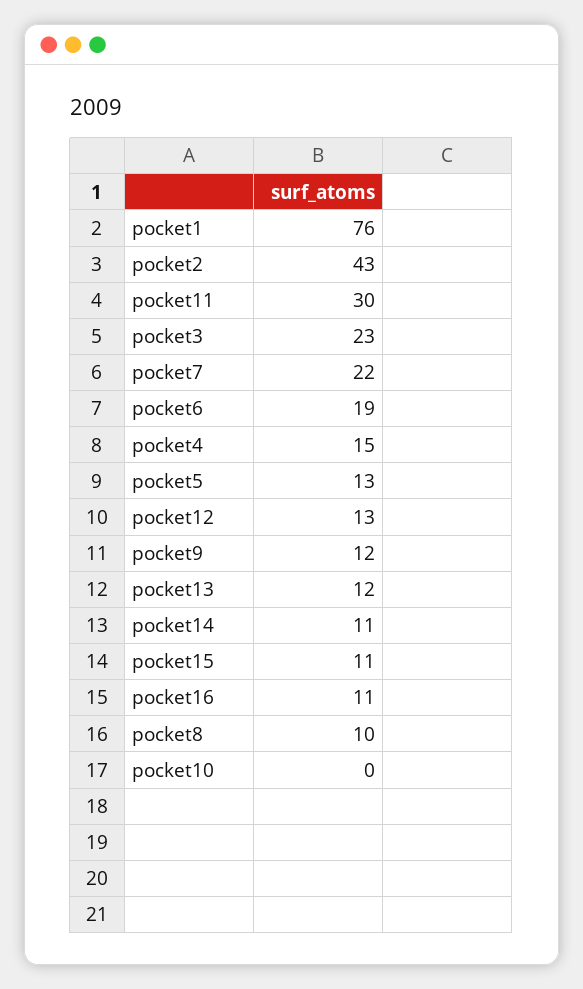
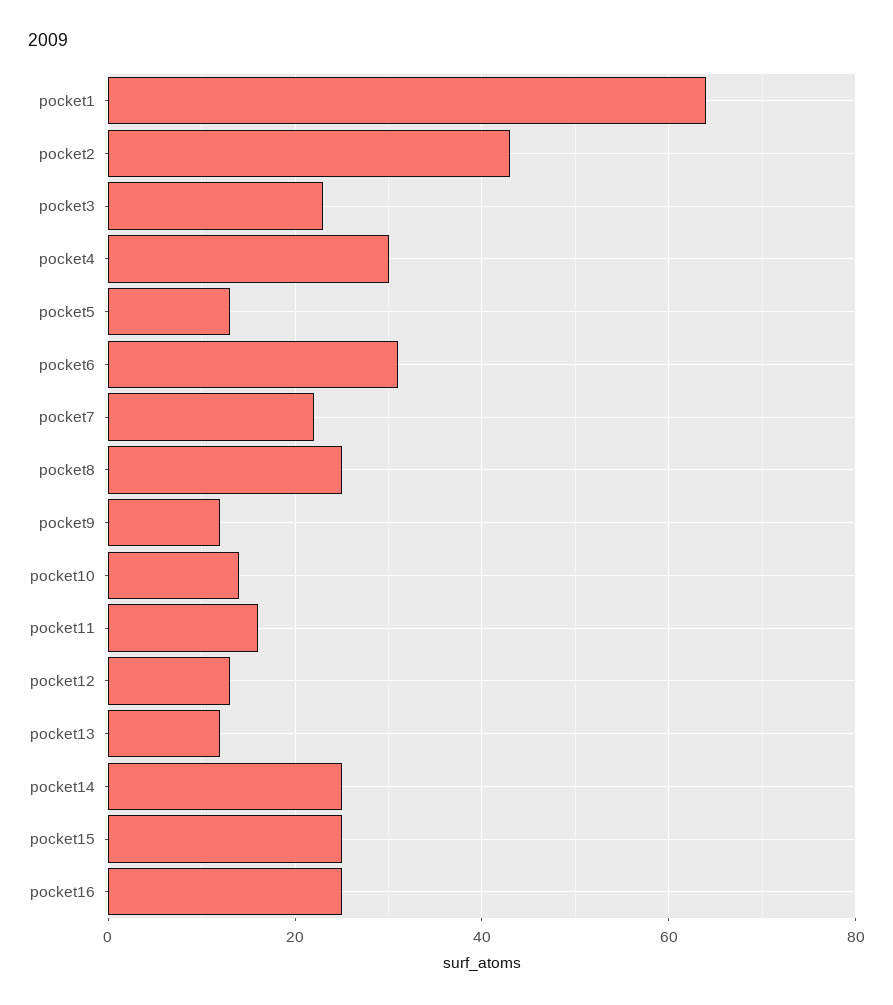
pocket1: 76 -> 65
pocket11: 30 -> 15
pocket6: 19 -> 30
pocket4: 15 -> 30
pocket14: 11 -> 25
pocket15: 11 -> 25
pocket16: 11 -> 25
pocket8: 10 -> 25
pocket10: 0 -> 15

